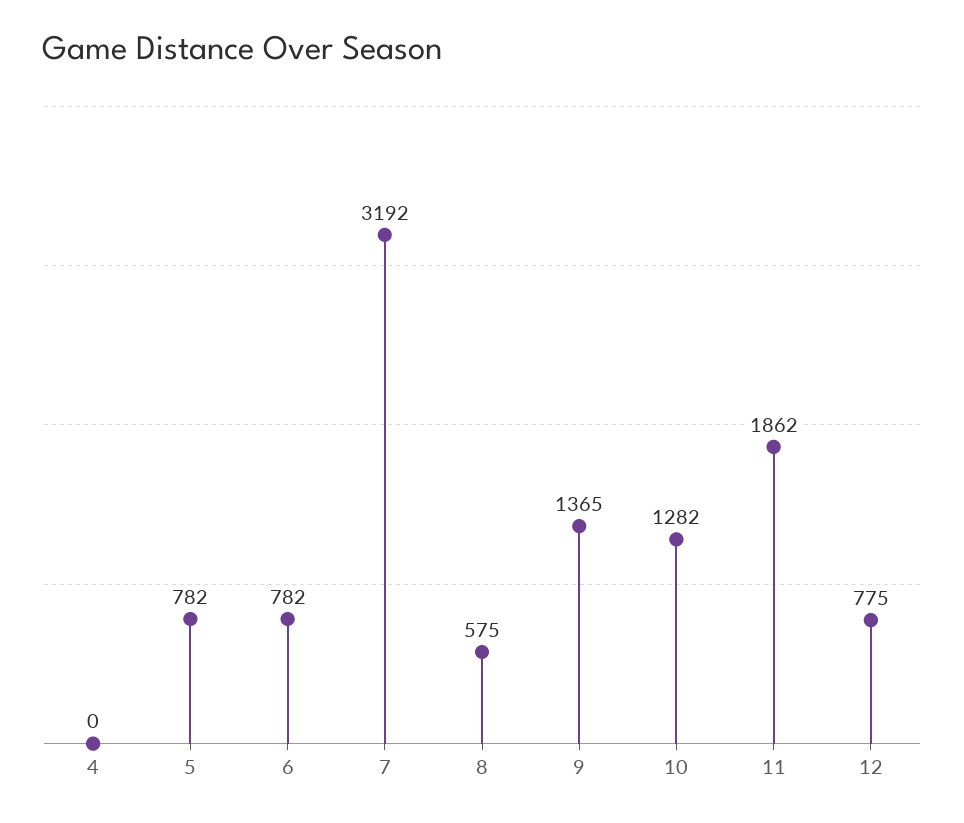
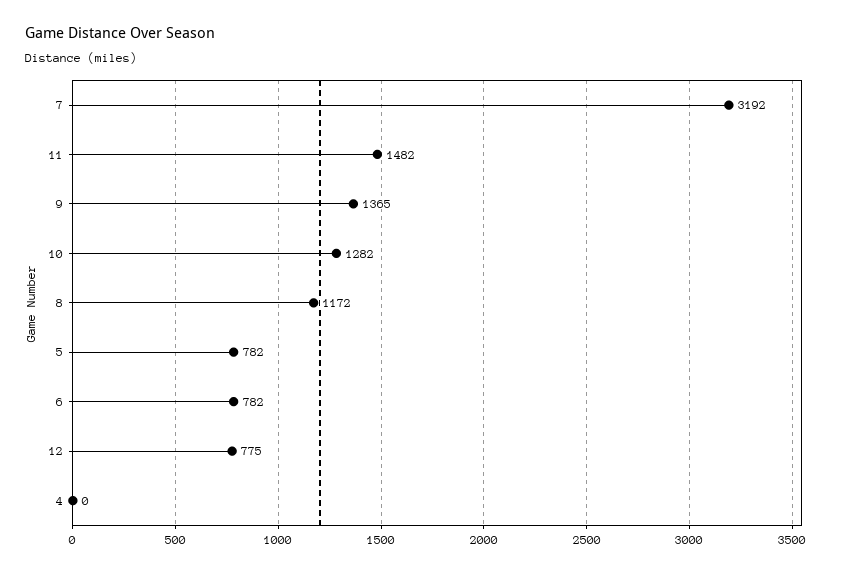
8: 575 -> 1172
11: 1862 -> 1482

